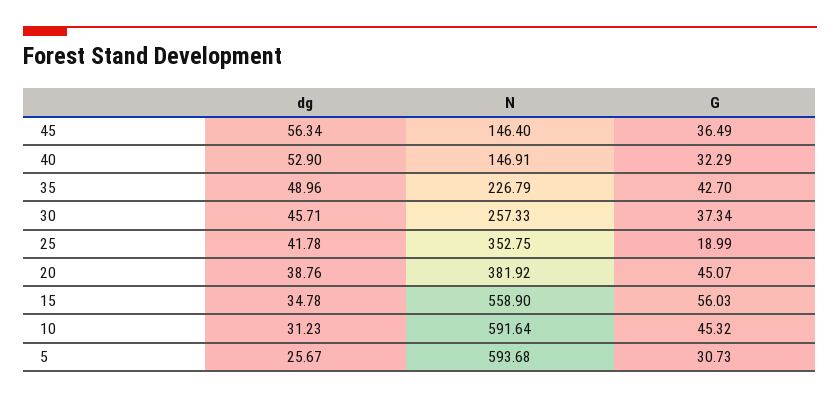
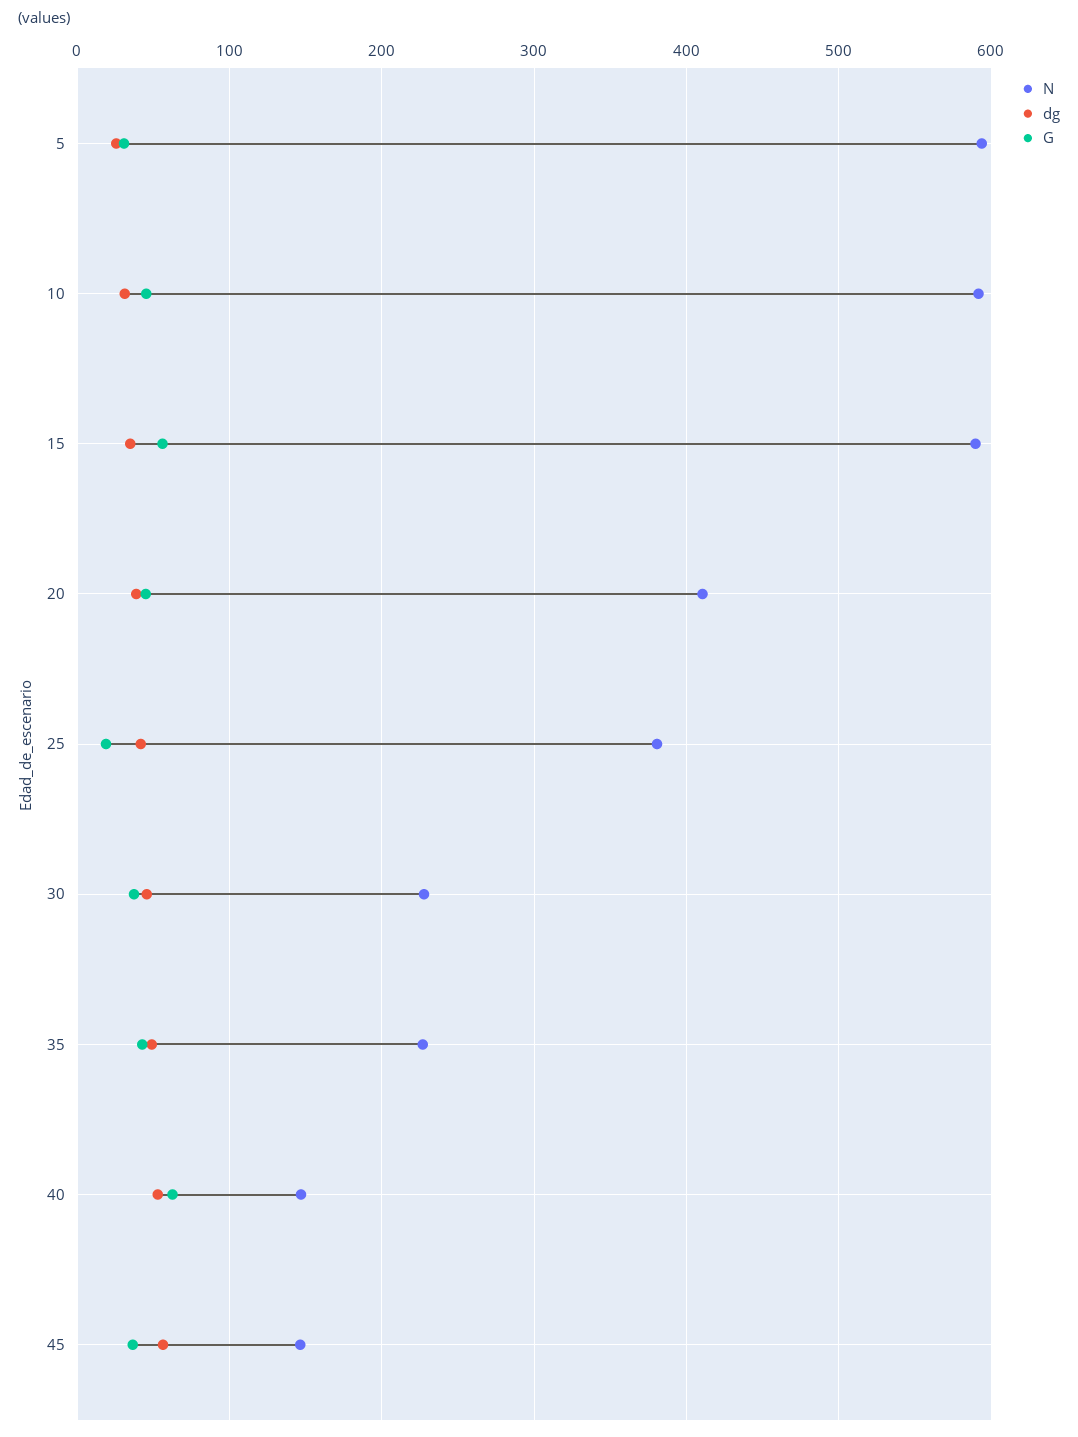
G, 40: 32.29 -> 60
N, 30: 257.33 -> 230
N, 25: 352.75 -> 380
N, 20: 381.92 -> 410
N, 15: 558.9 -> 590

